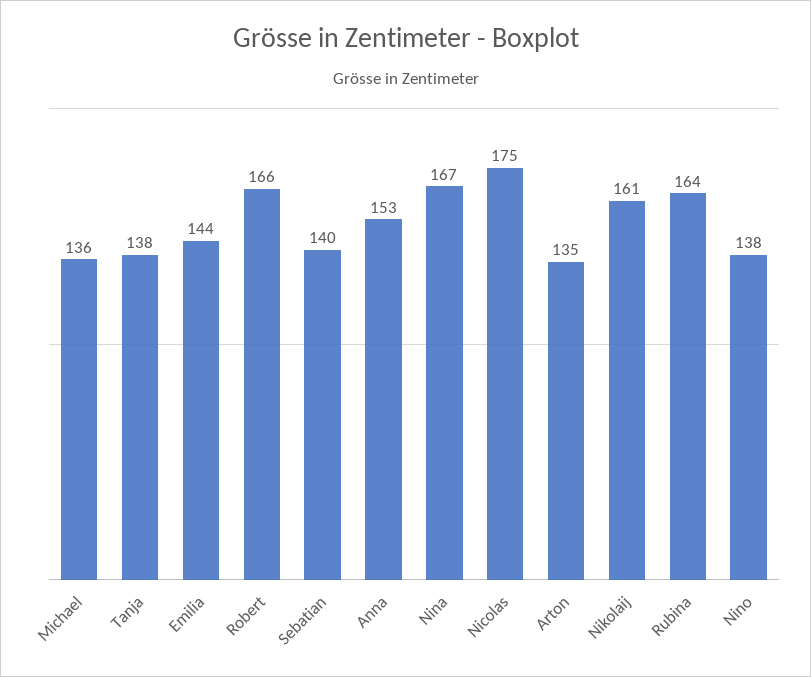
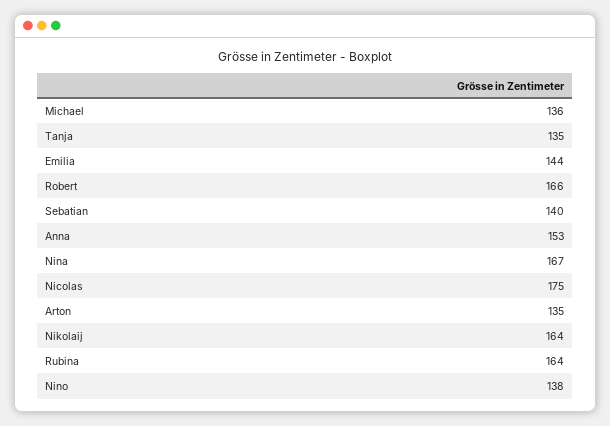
Tanja: 138 -> 135
Nikolaij: 161 -> 164

